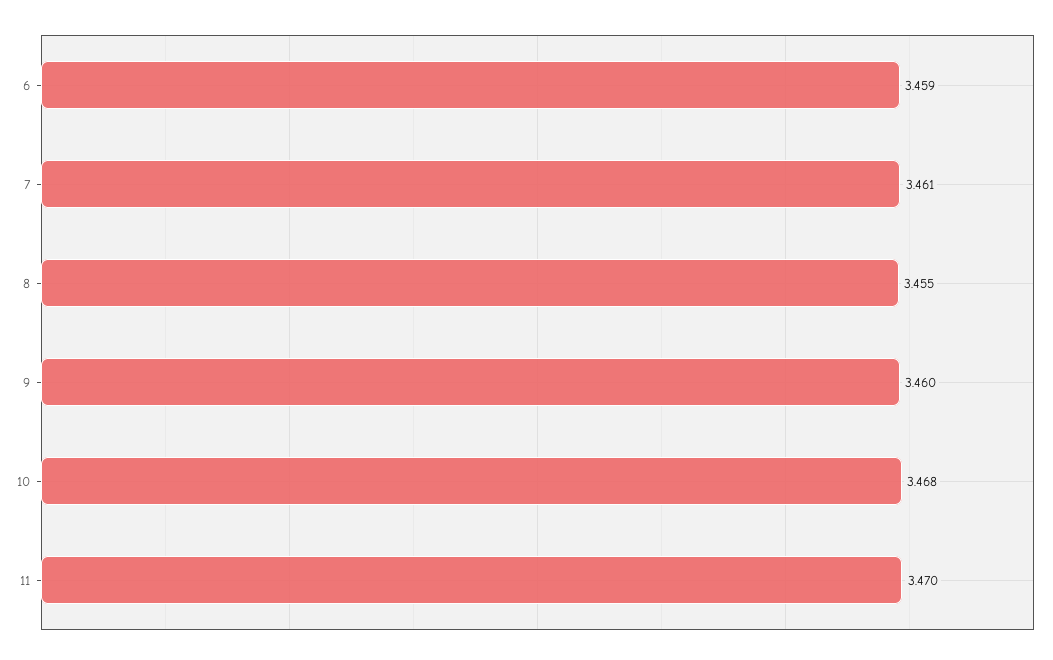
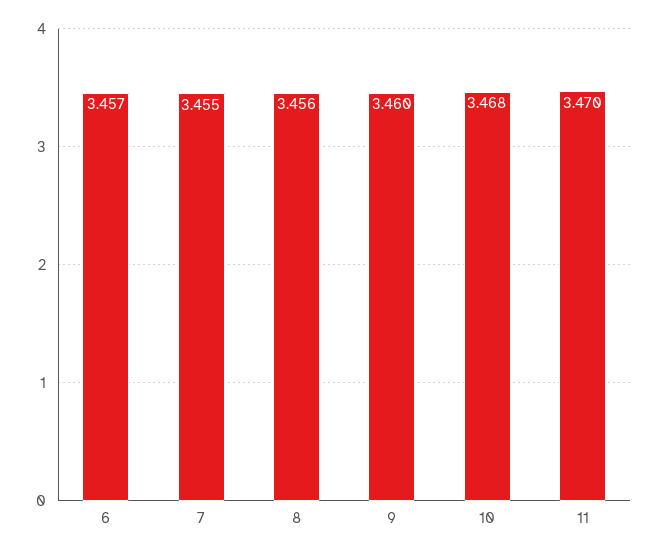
6: 3.459 -> 3.457
7: 3.461 -> 3.455
8: 3.455 -> 3.456

